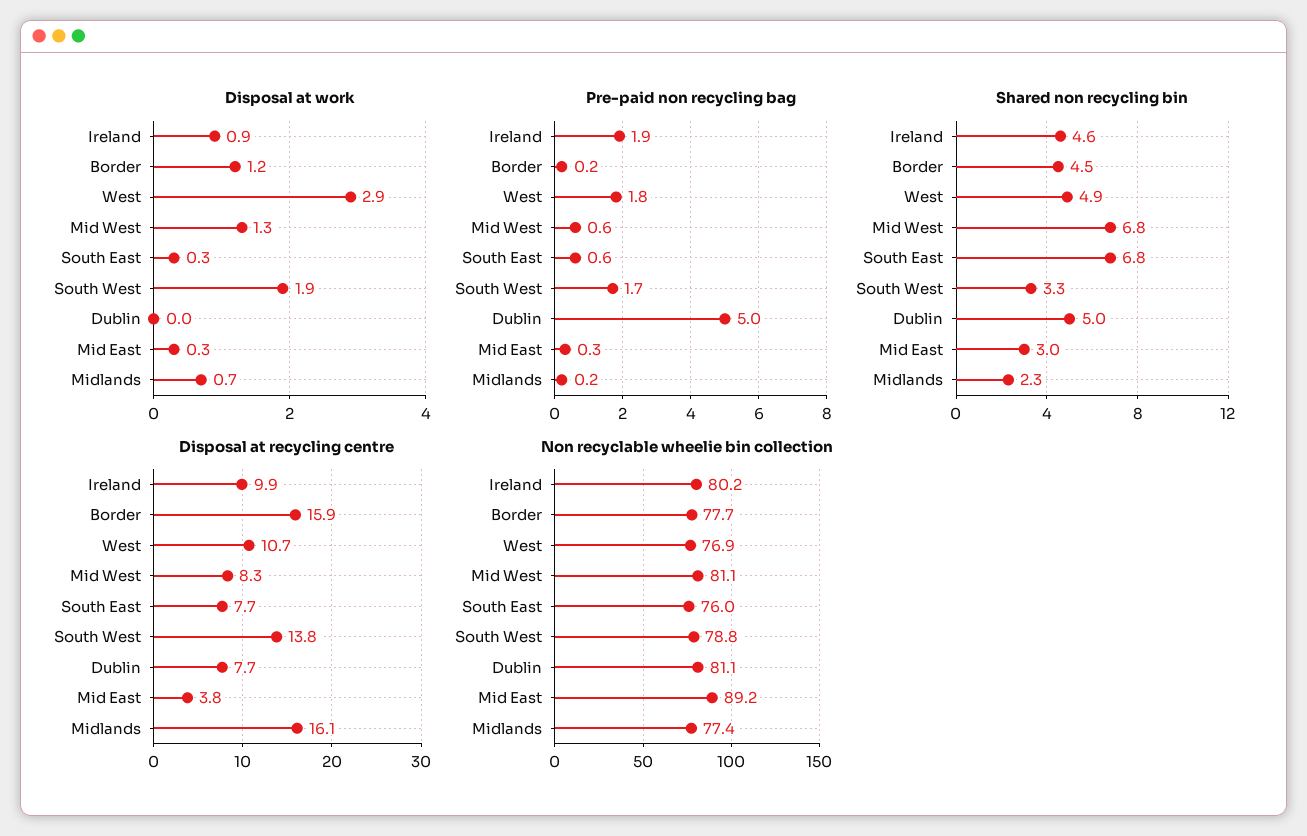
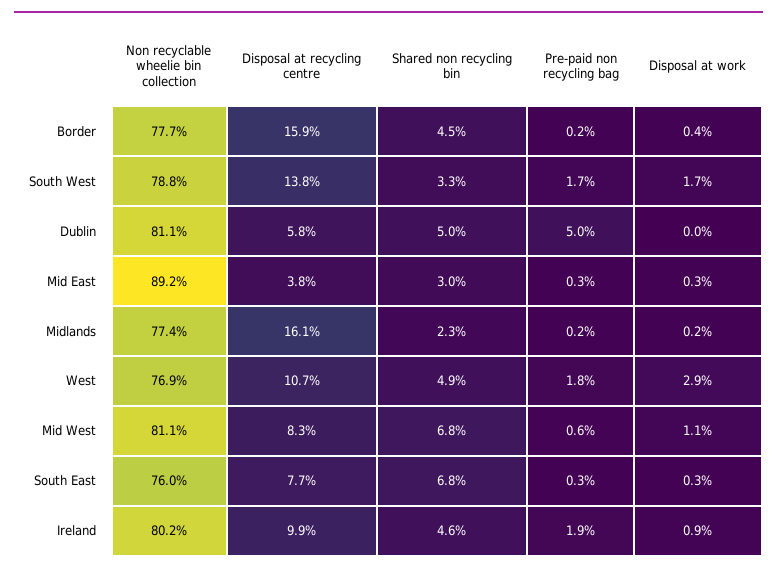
Disposal at work, Border: 1.2 -> 0.4
Disposal at work, Mid West: 1.3 -> 1.1
Disposal at work, South West: 1.9 -> 1.7
Disposal at work, Midlands: 0.7 -> 0.2
Pre-paid non recycling bag, South East: 0.6 -> 0.3
Disposal at recycling centre, Dublin: 7.7 -> 5.8

